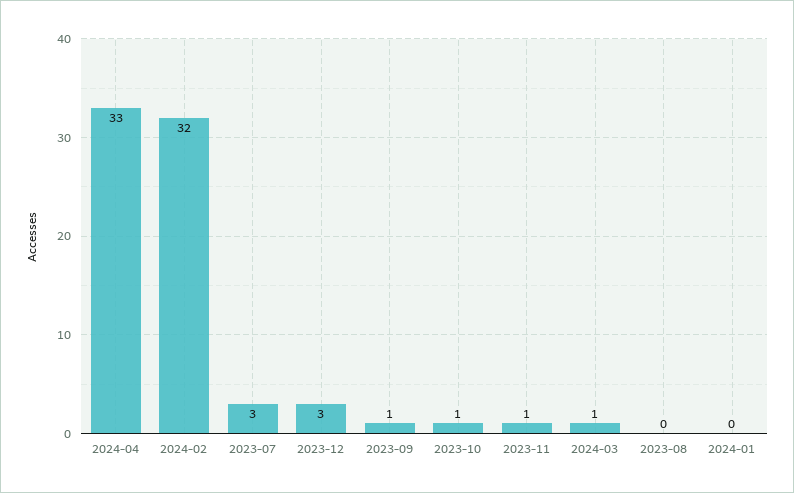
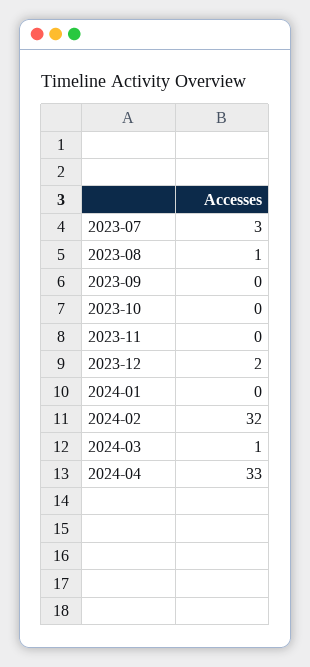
2023-12: 3 -> 2
2023-09: 1 -> 0
2023-10: 1 -> 0
2023-11: 1 -> 0
2023-08: 0 -> 1

